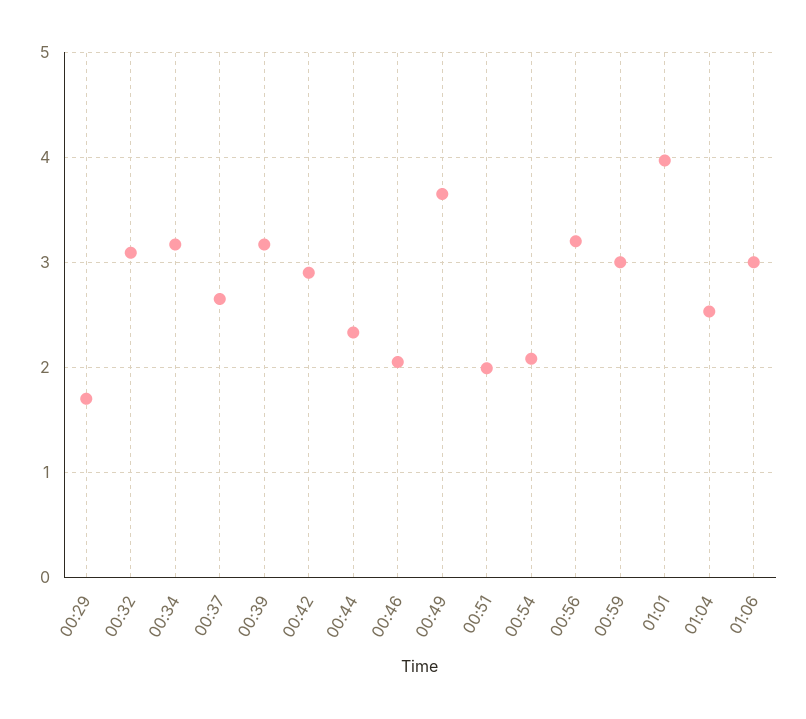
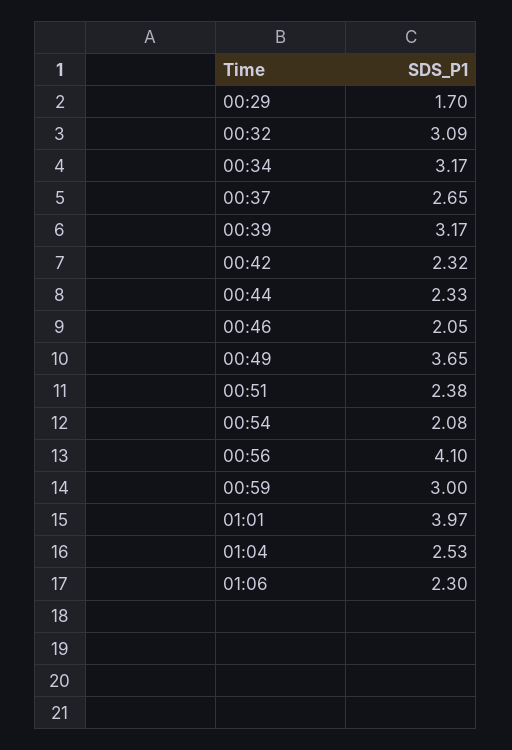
00:42: 2.9 -> 2.32
00:51: 2 -> 2.38
00:56: 3.2 -> 4.1
01:06: 3 -> 2.3

